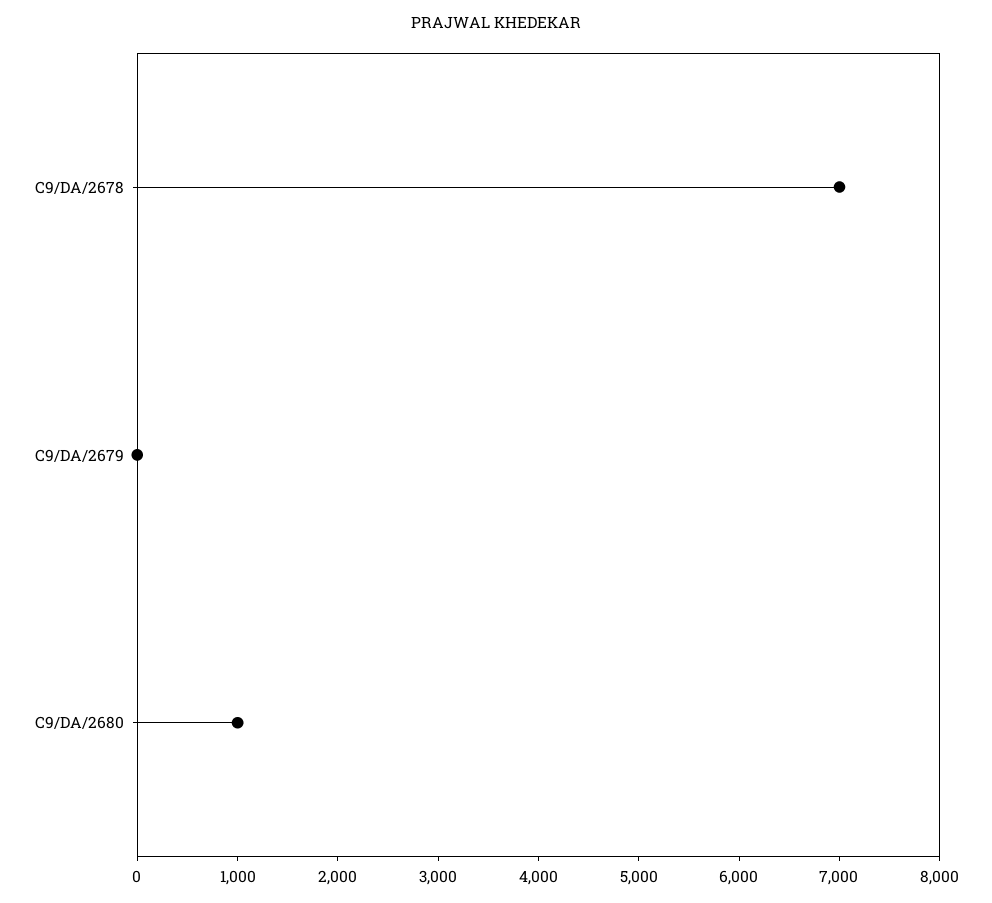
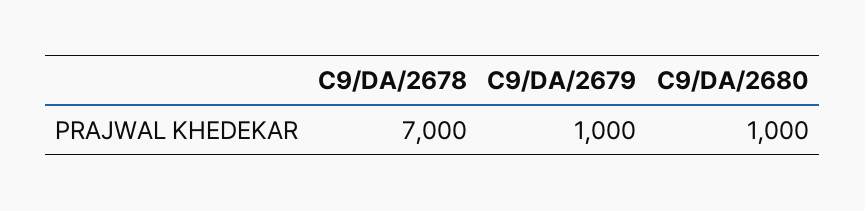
C9/DA/2679: 0 -> 1000

